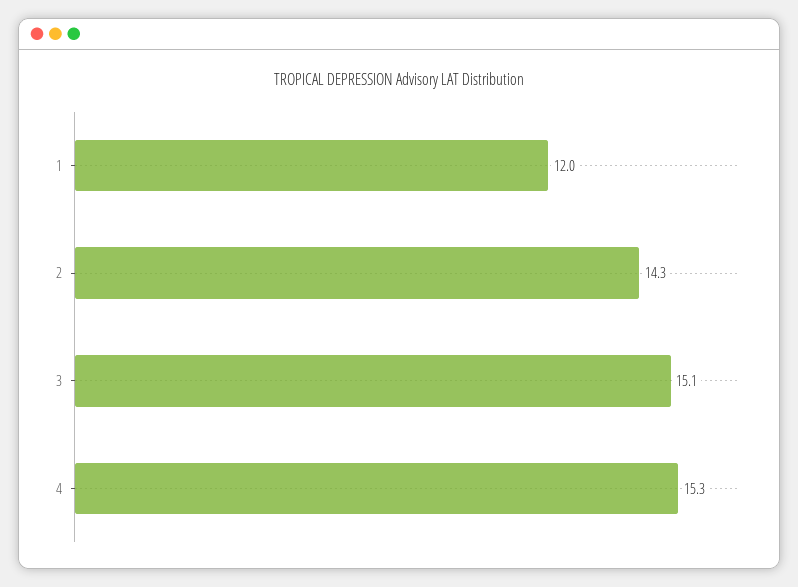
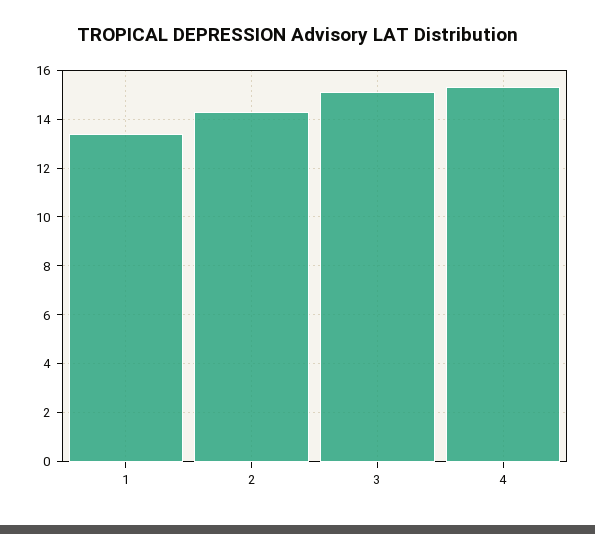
1: 12 -> 13.5

